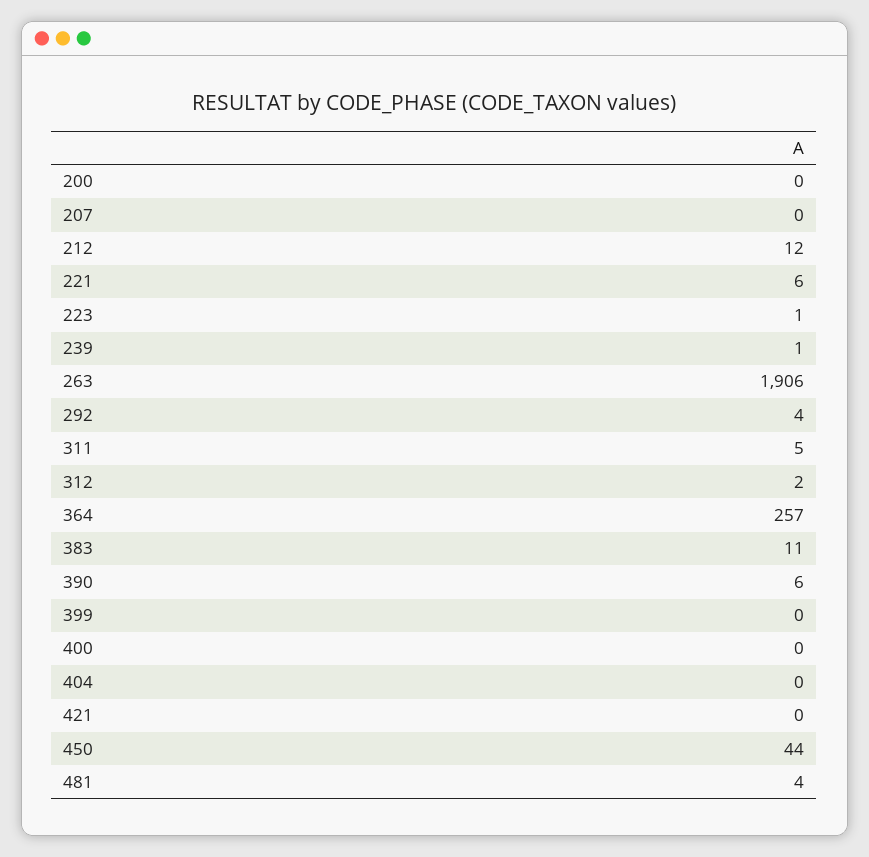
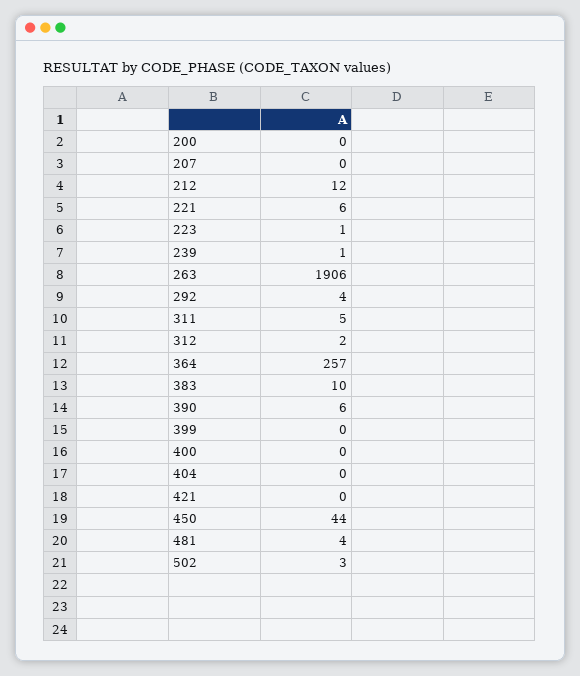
383: 11 -> 10
502: none -> 3

